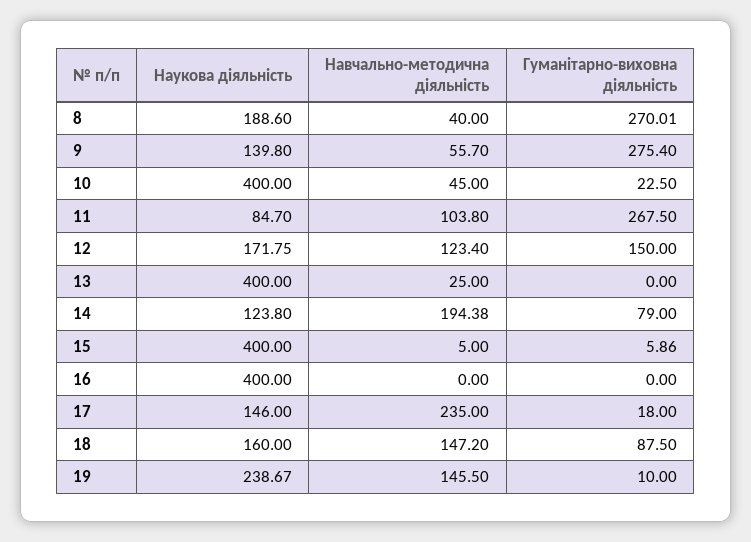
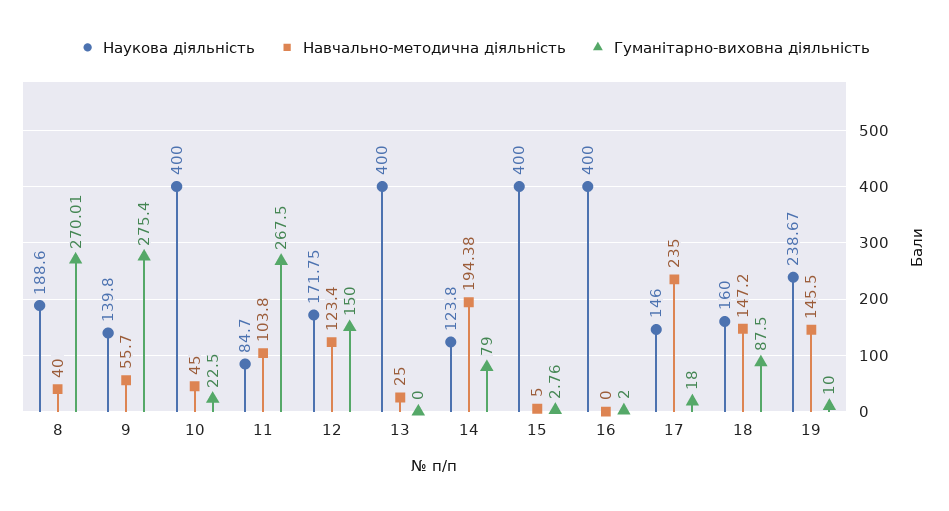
Гуманітарно-виховна діяльність, 15: 5.86 -> 2.76
Гуманітарно-виховна діяльність, 16: 0 -> 2

